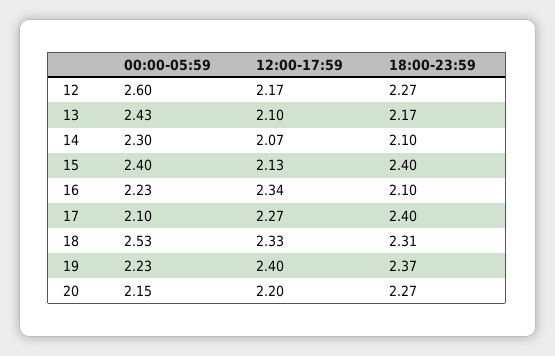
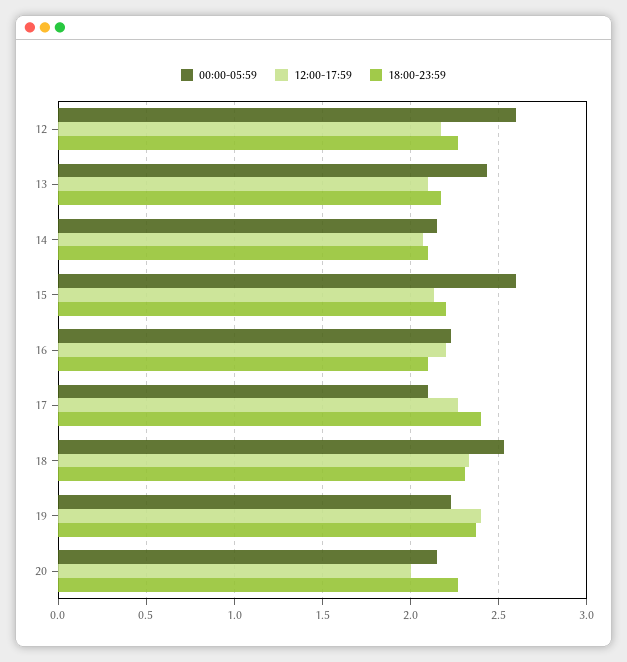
00:00-05:59, 14: 2.3 -> 2.15
00:00-05:59, 15: 2.4 -> 2.6
18:00-23:59, 15: 2.4 -> 2.2
12:00-17:59, 16: 2.34 -> 2.2
12:00-17:59, 20: 2.2 -> 2

